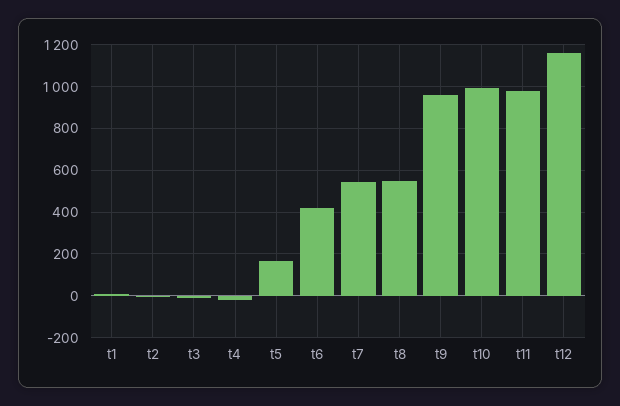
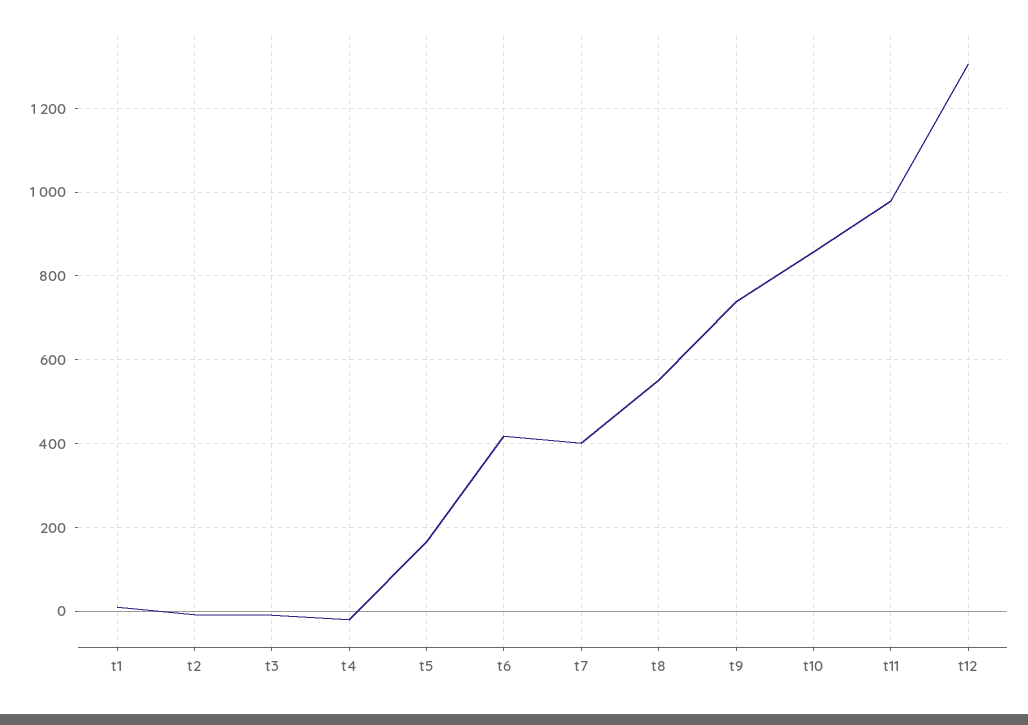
t7: 550 -> 400
t9: 950 -> 740
t10: 1000 -> 860
t12: 1150 -> 1300

